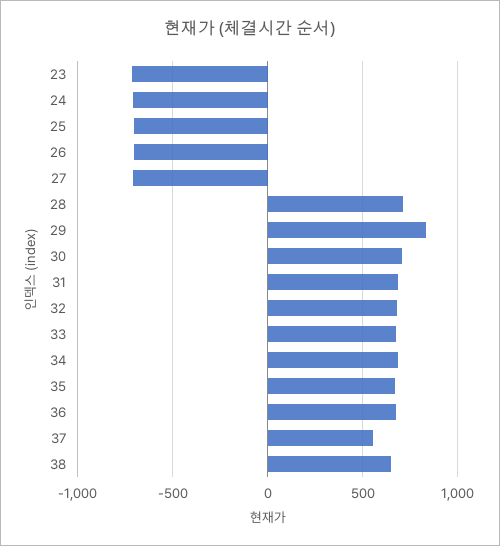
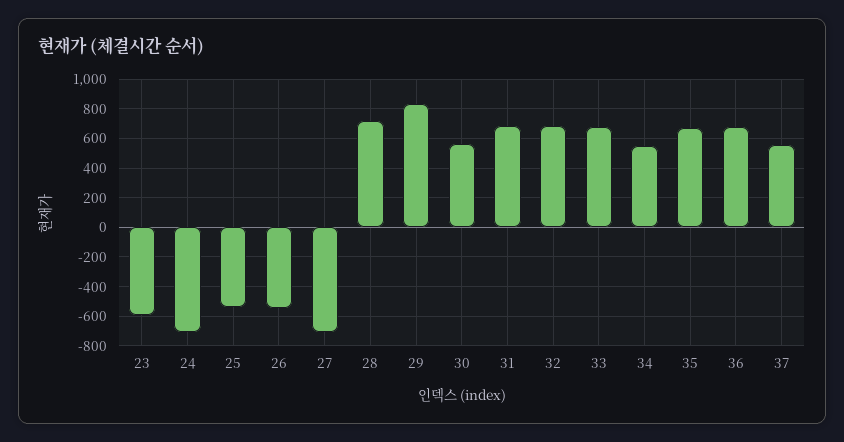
23: -700 -> -600
25: -700 -> -550
26: -700 -> -550
30: 700 -> 550
34: 700 -> 550
38: 650 -> none

